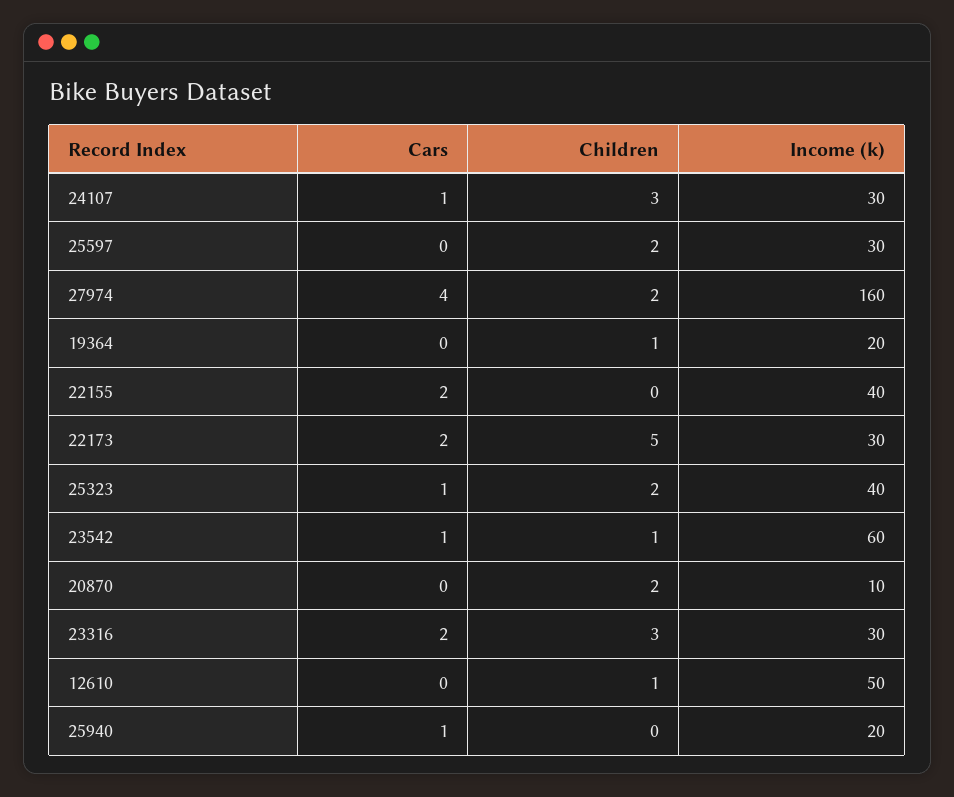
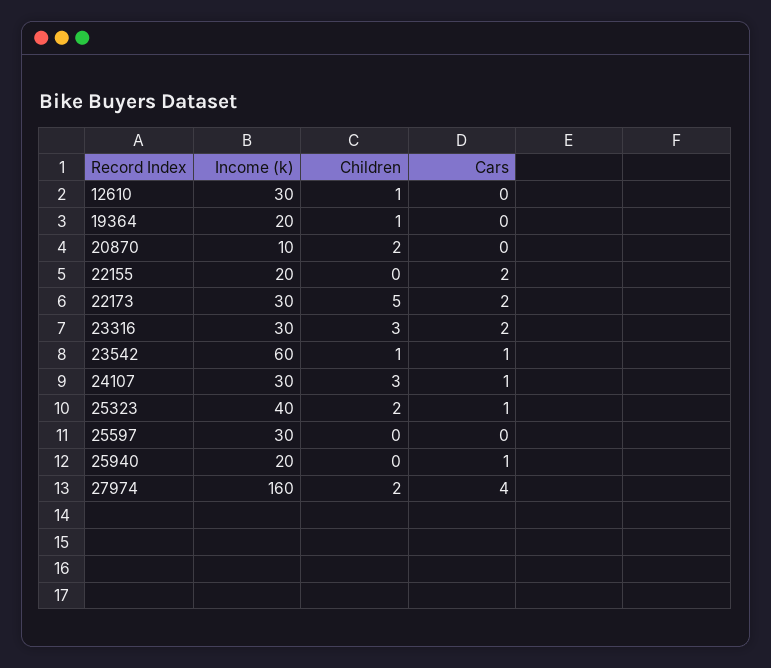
Children, 25597: 2 -> 0
Income (k), 22155: 40 -> 20
Income (k), 12610: 50 -> 30

